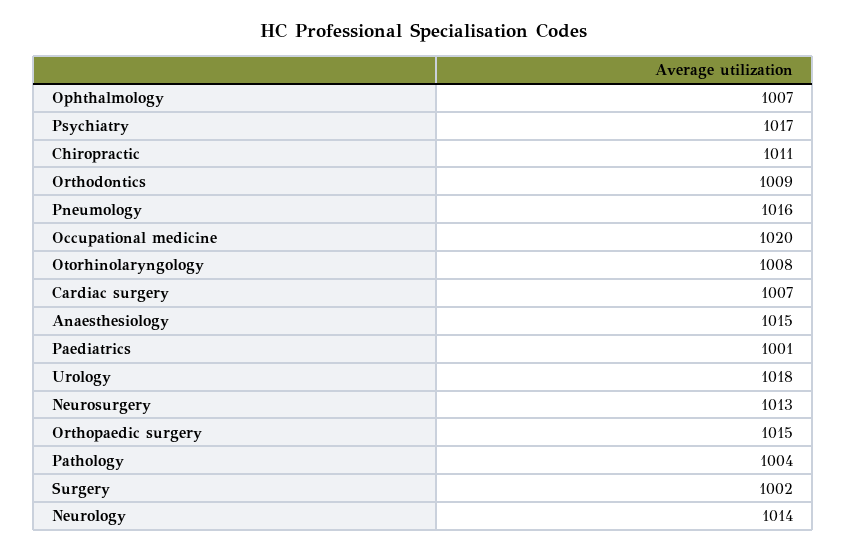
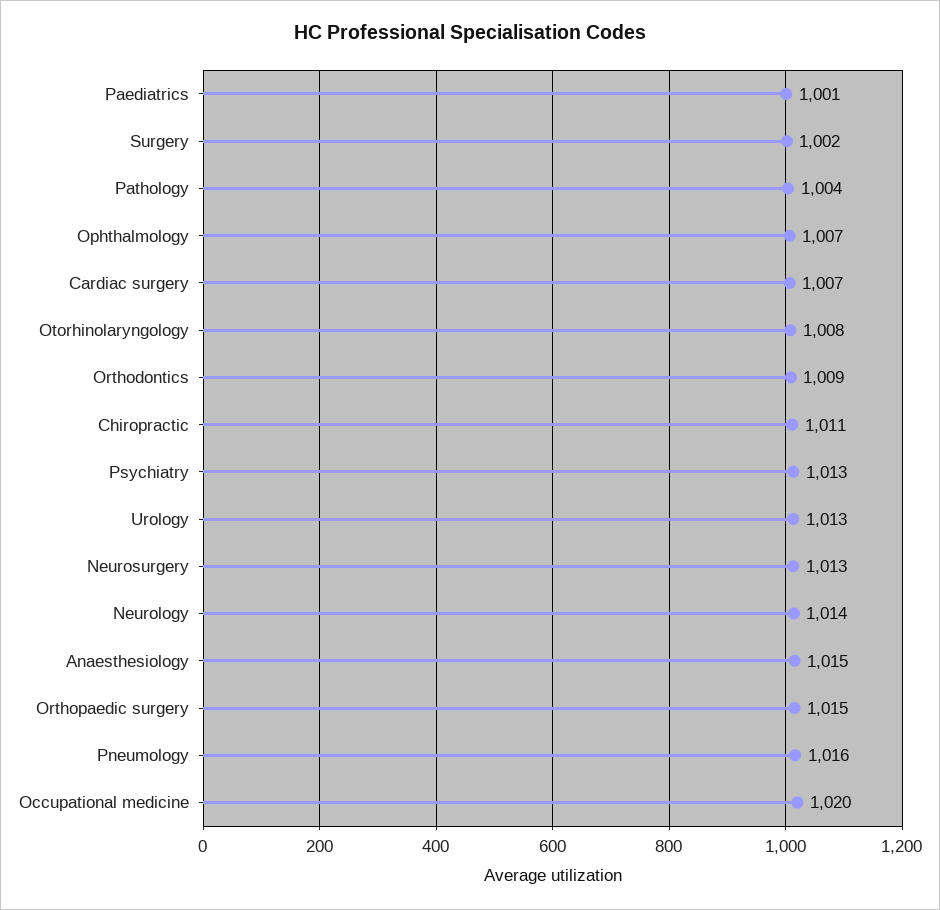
Psychiatry: 1017 -> 1013
Urology: 1018 -> 1013

